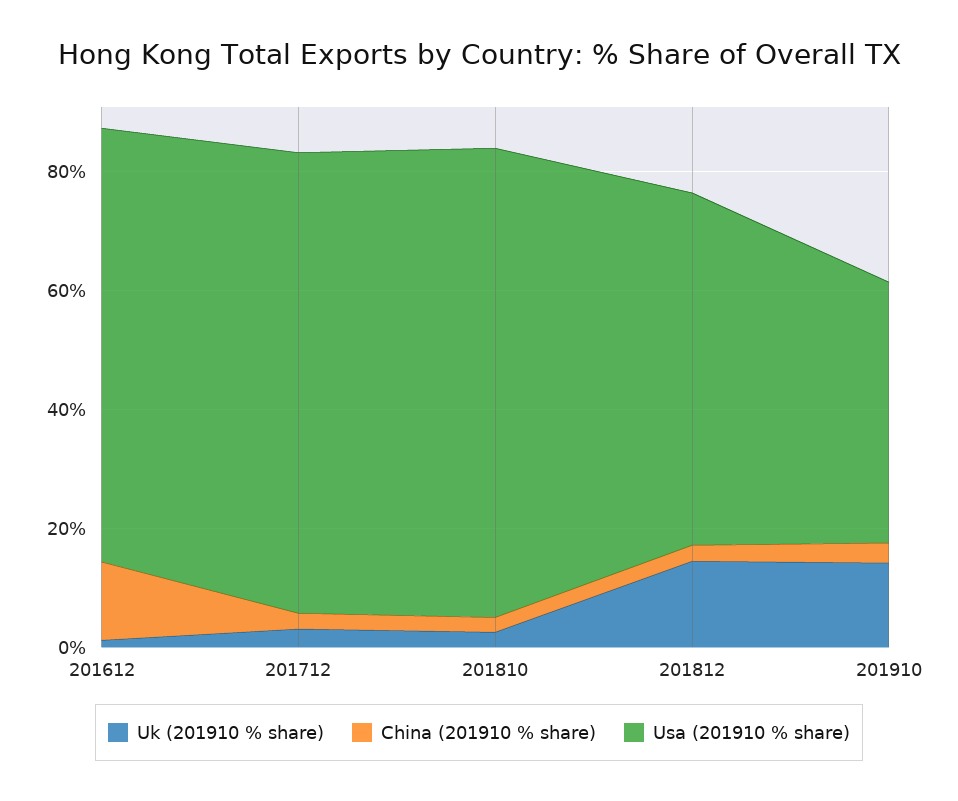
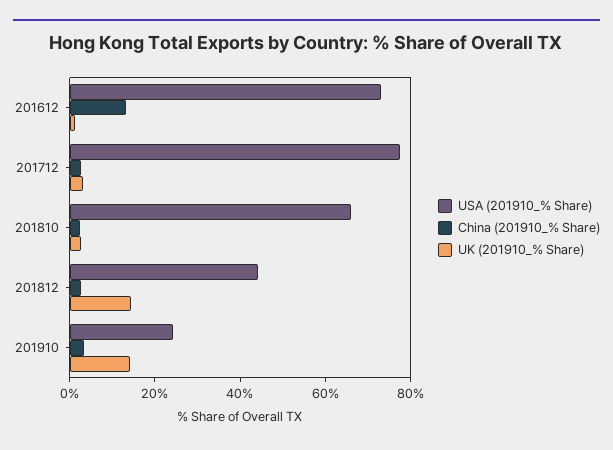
Usa (201910 % share), 201810: 80 -> 65
Usa (201910 % share), 201812: 60 -> 45
Usa (201910 % share), 201910: 45 -> 25

